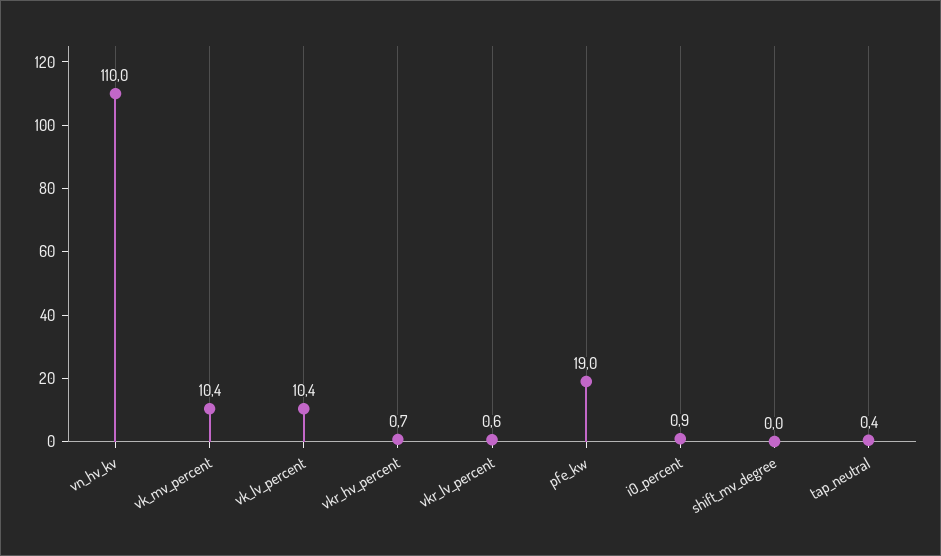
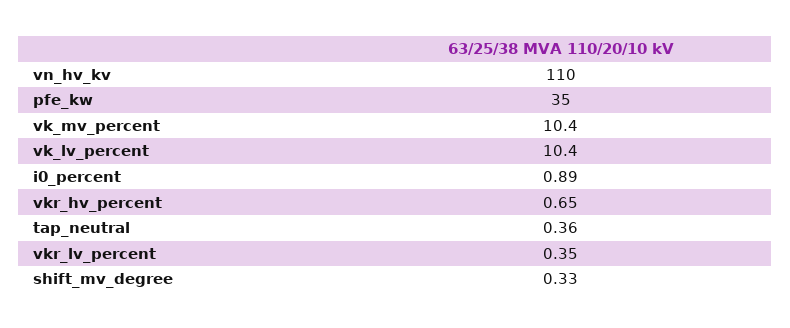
vkr_lv_percent: 0.6 -> 0.35
pfe_kw: 19 -> 35
shift_mv_degree: 0 -> 0.33

